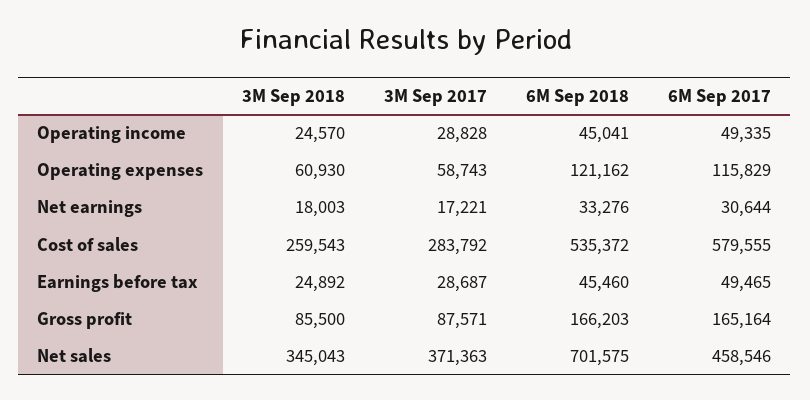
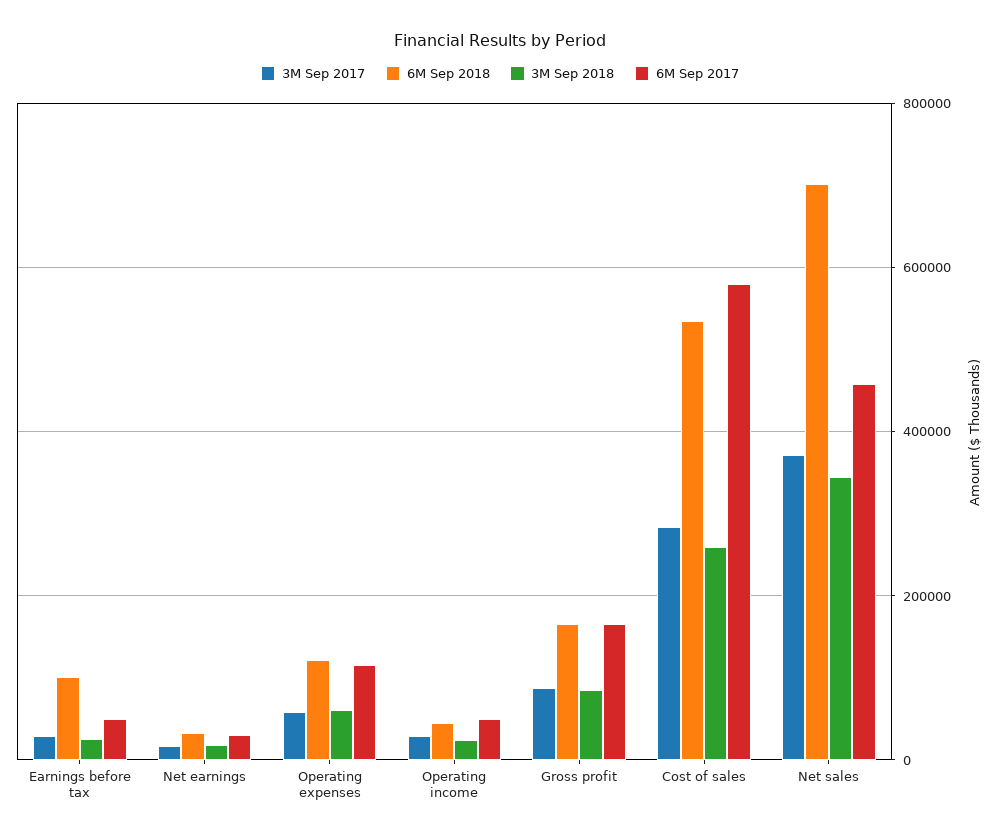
6M Sep 2018, Earnings before tax: 45460 -> 100000

